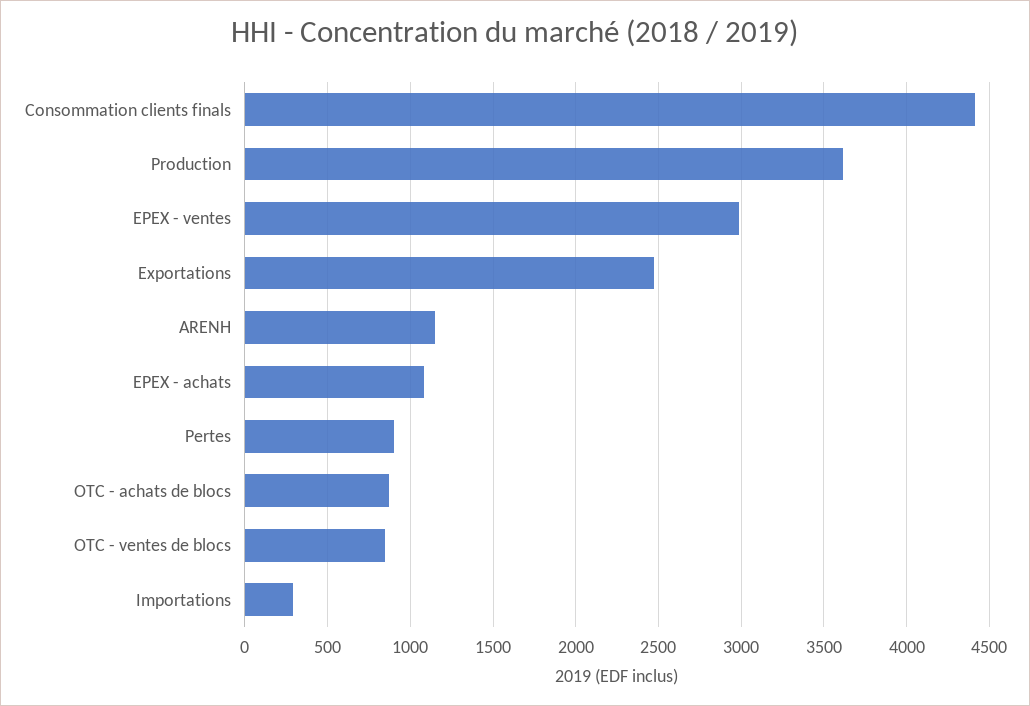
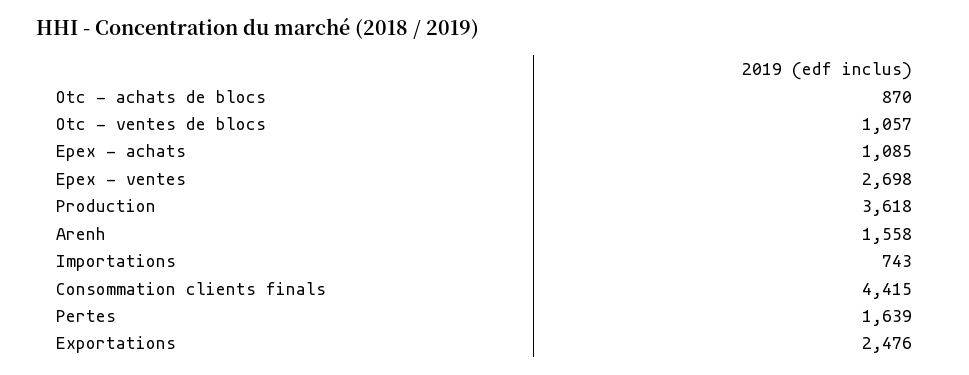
EPEX - ventes: 3000 -> 2698
ARENH: 1150 -> 1558
Pertes: 900 -> 1639
OTC - ventes de blocs: 850 -> 1057
Importations: 300 -> 743

